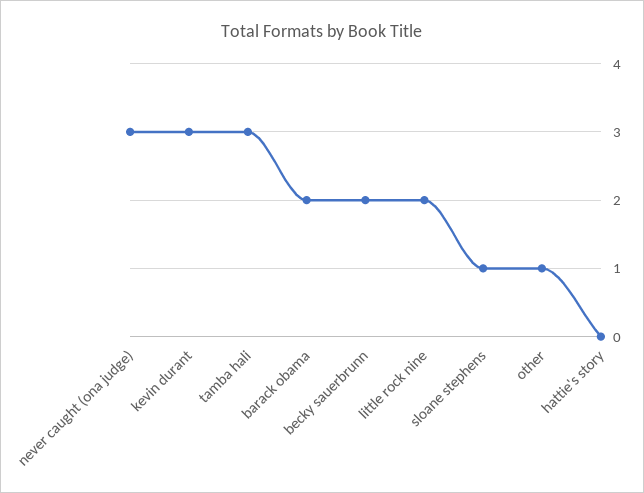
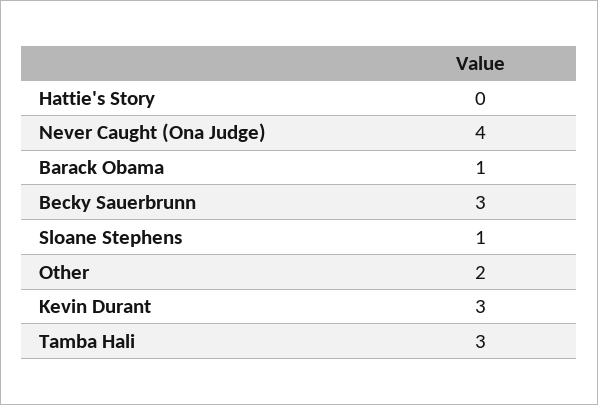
never caught (ona judge): 3 -> 4
barack obama: 2 -> 1
becky sauerbrunn: 2 -> 3
little rock nine: 2 -> none
other: 1 -> 2

